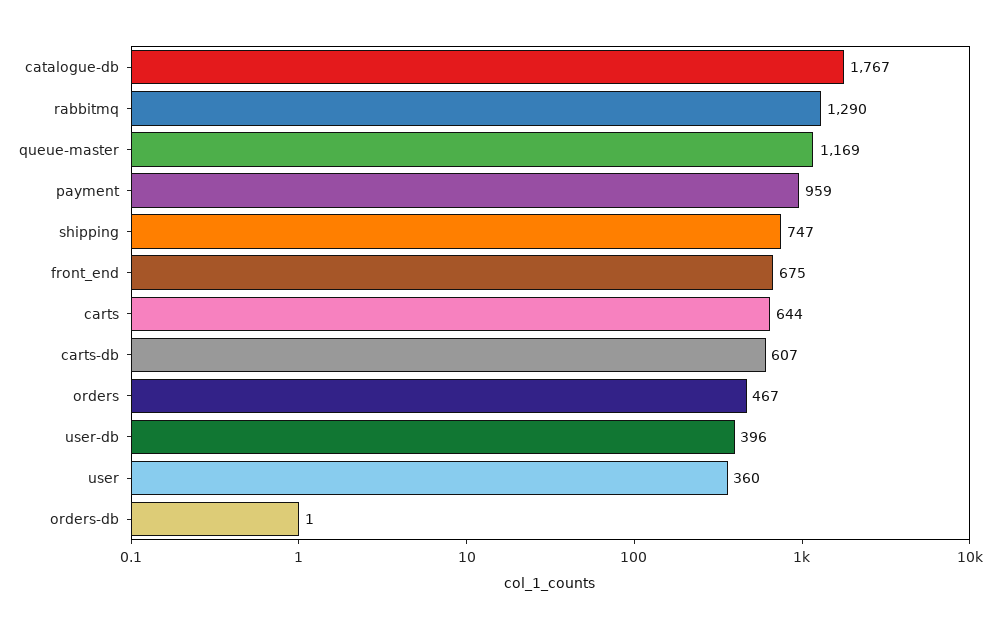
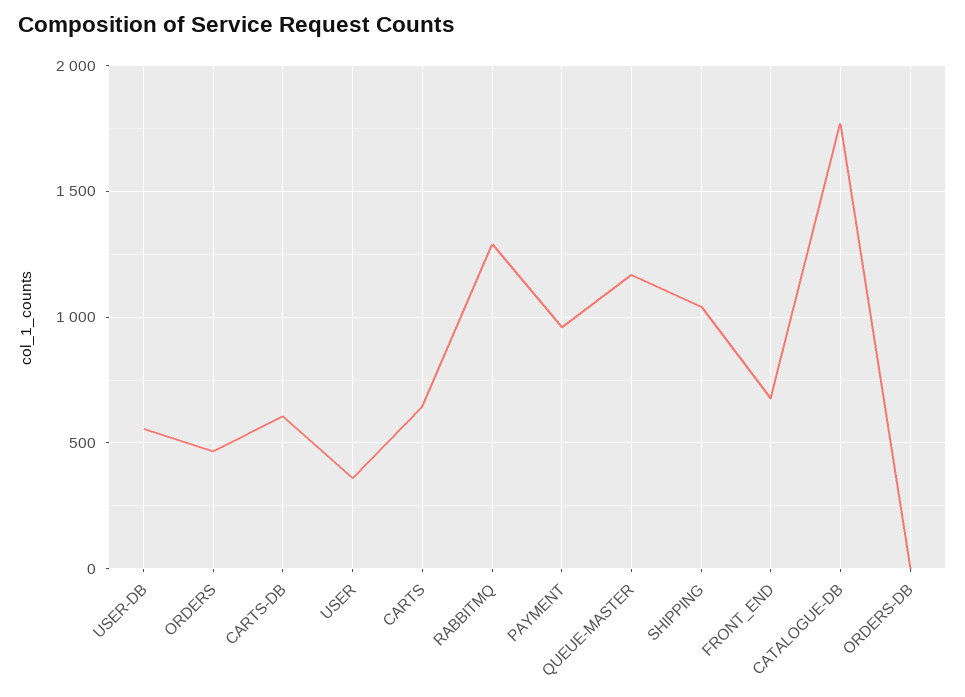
shipping: 747 -> 1050
user-db: 396 -> 550

